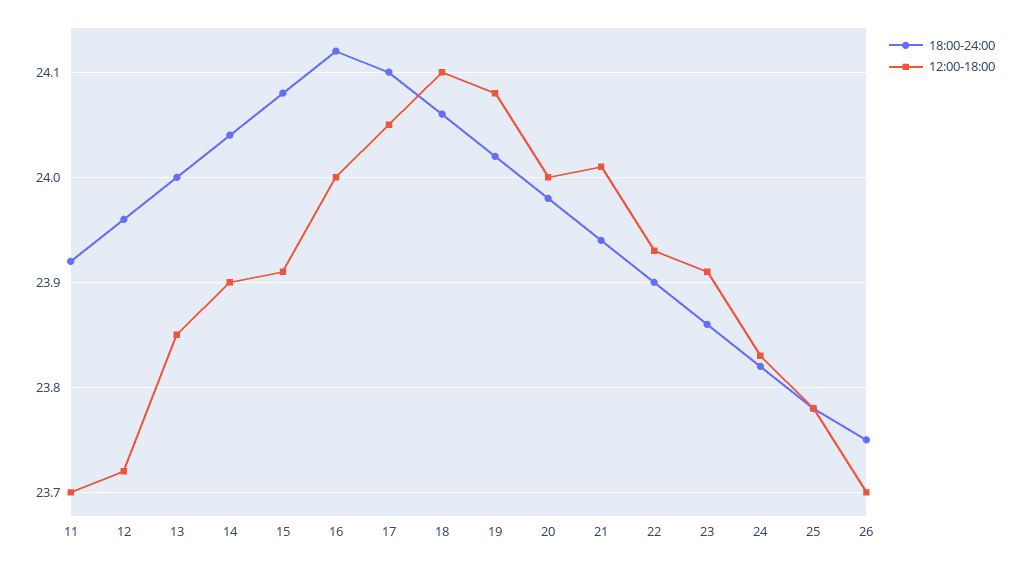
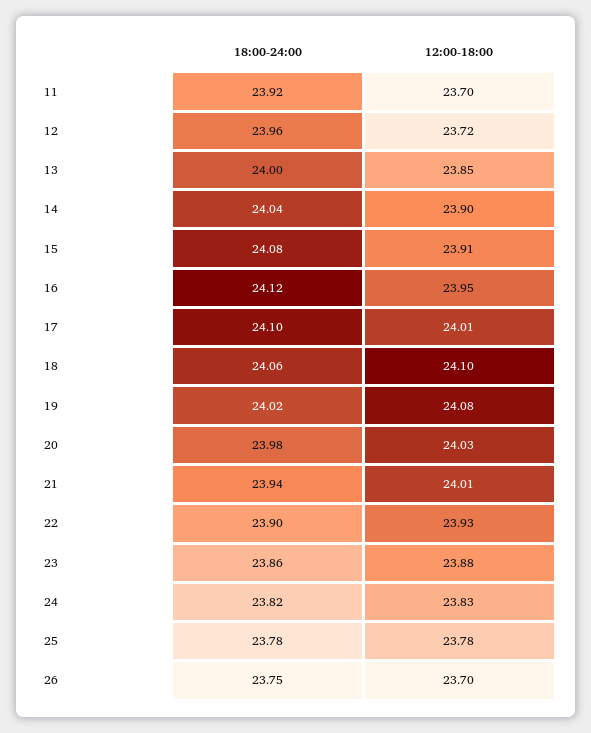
12:00-18:00, 16: 24 -> 23.95
12:00-18:00, 17: 24.05 -> 24.01
12:00-18:00, 20: 24 -> 24.03
12:00-18:00, 23: 23.91 -> 23.88

